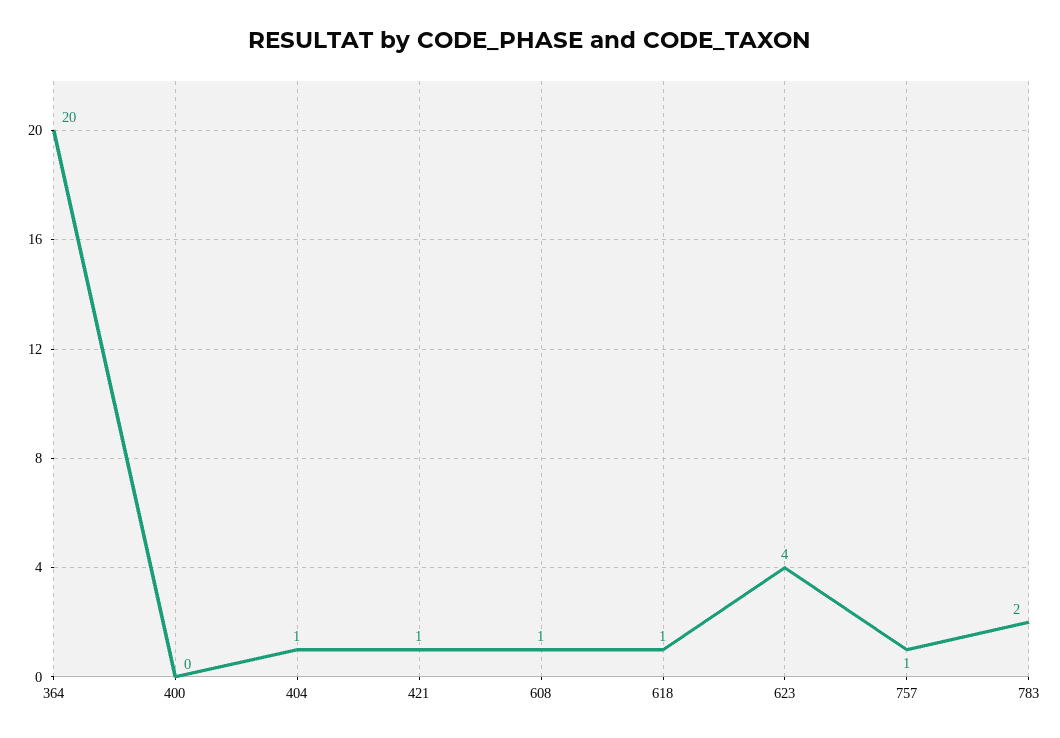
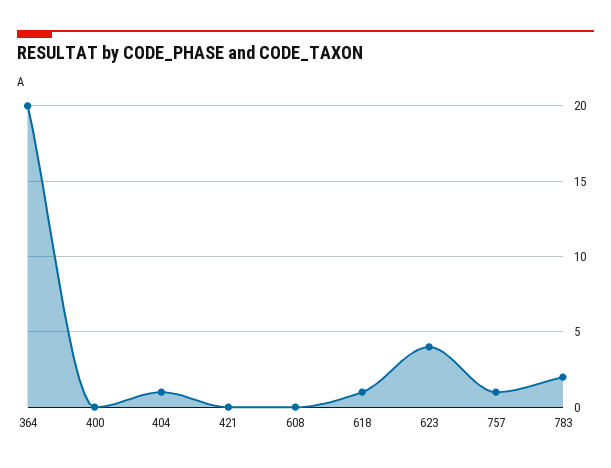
421: 1 -> 0
608: 1 -> 0

